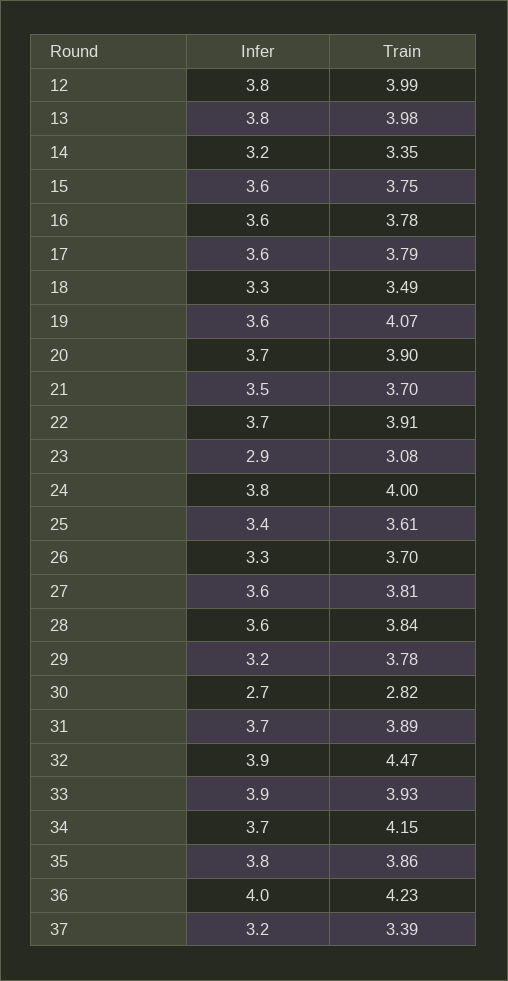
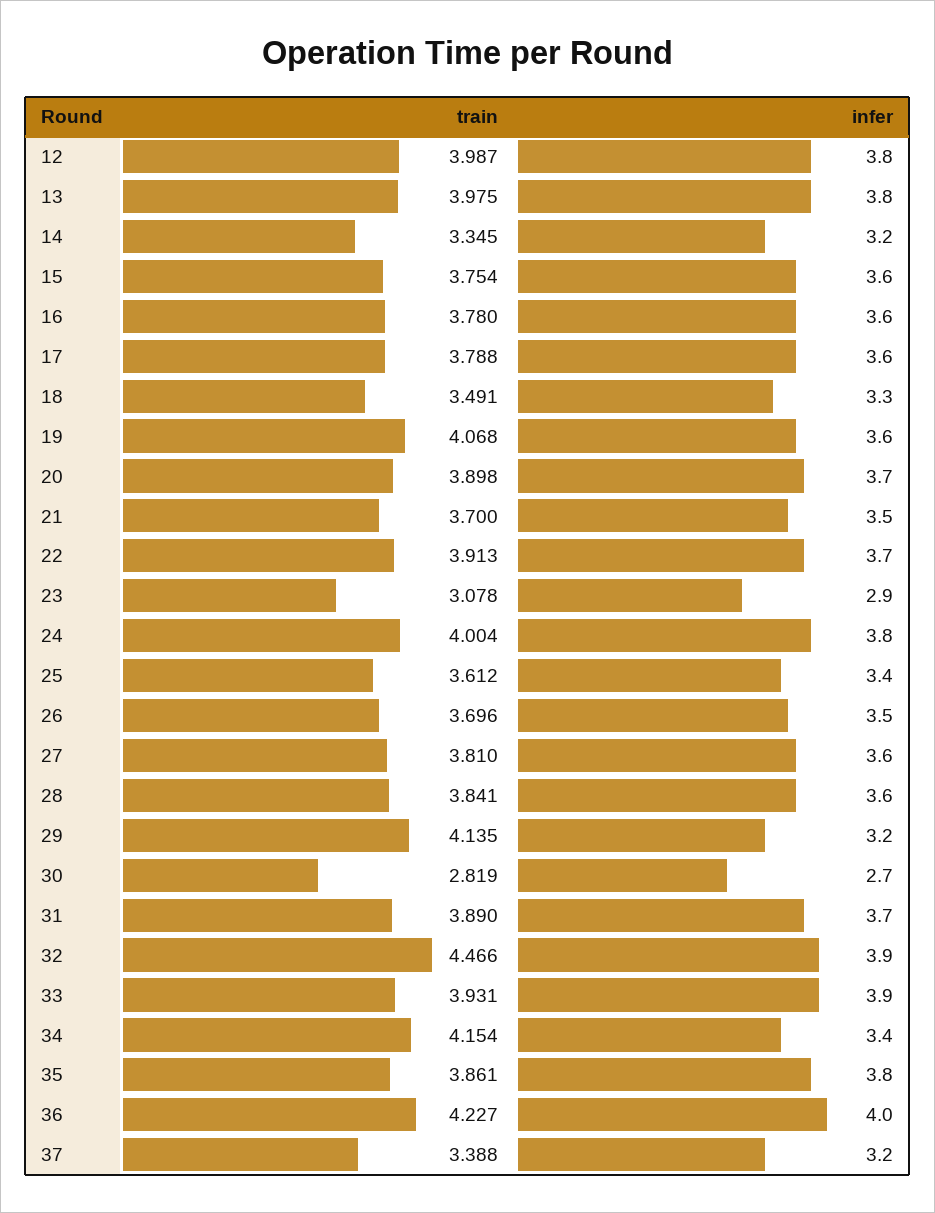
Infer, 26: 3.3 -> 3.5
Train, 29: 3.78 -> 4.135
Infer, 34: 3.7 -> 3.4

